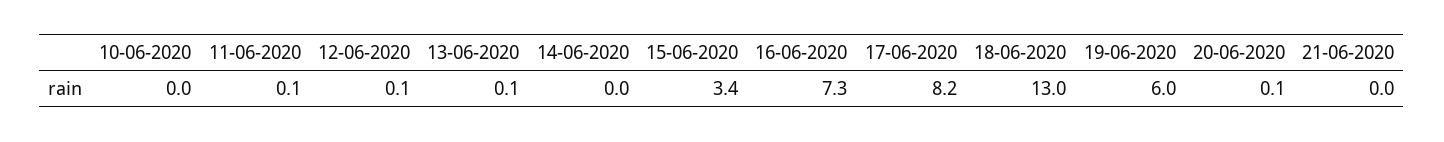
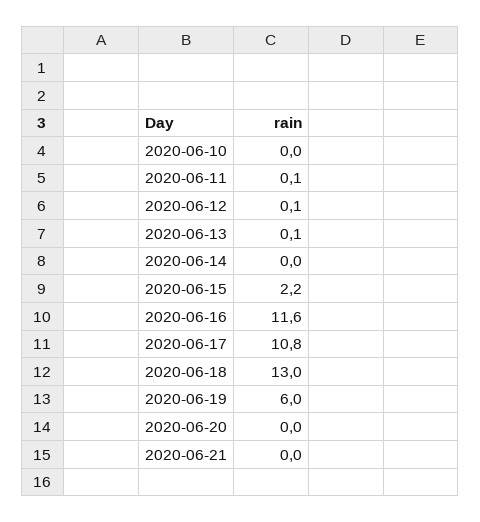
15-06-2020: 3.4 -> 2.2
16-06-2020: 7.3 -> 11.6
17-06-2020: 8.2 -> 10.8
20-06-2020: 0.1 -> 0

